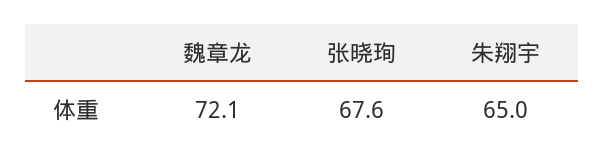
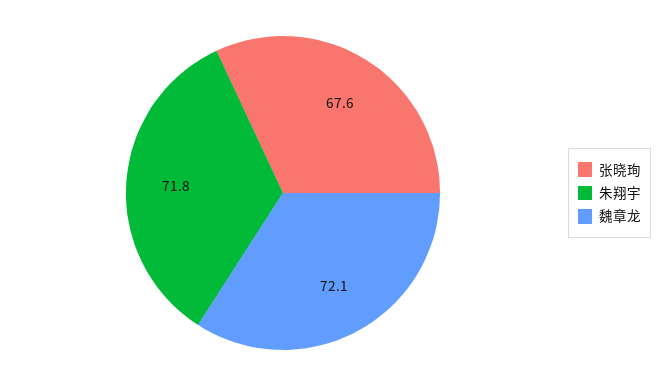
朱翔宇: 65 -> 71.8

